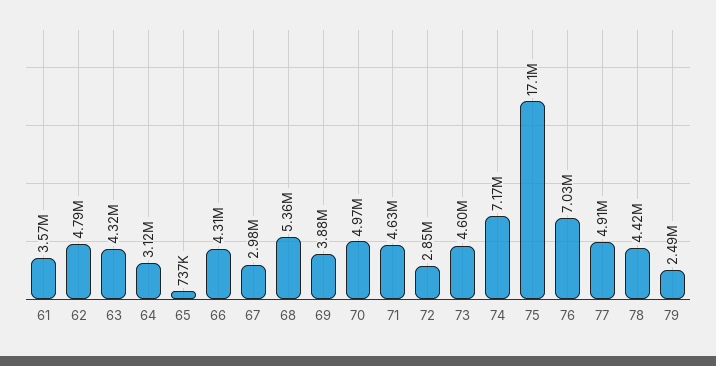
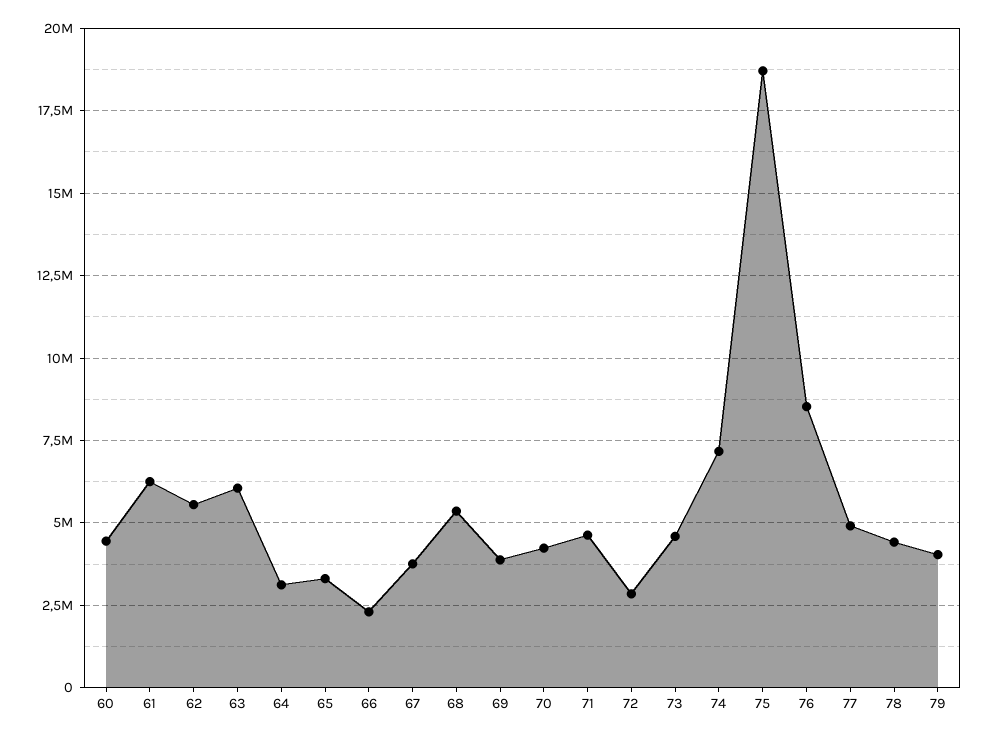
61: 3570000 -> 6250000
62: 4790000 -> 5500000
63: 4320000 -> 6000000
65: 737000 -> 3250000
66: 4310000 -> 2250000
67: 2980000 -> 3750000
70: 4970000 -> 4250000
75: 17100000 -> 18750000
76: 7030000 -> 8500000
79: 2490000 -> 4000000
60: none -> 4500000

